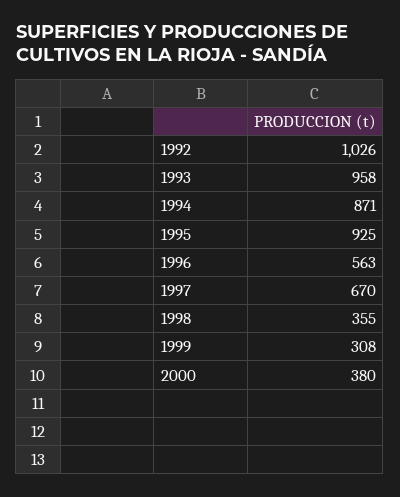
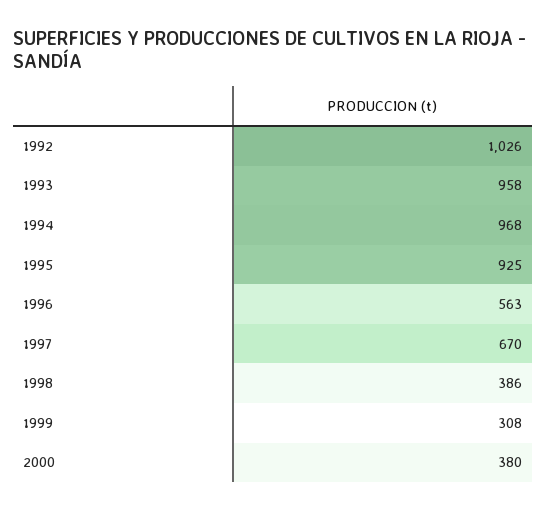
1994: 871 -> 968
1998: 355 -> 386

